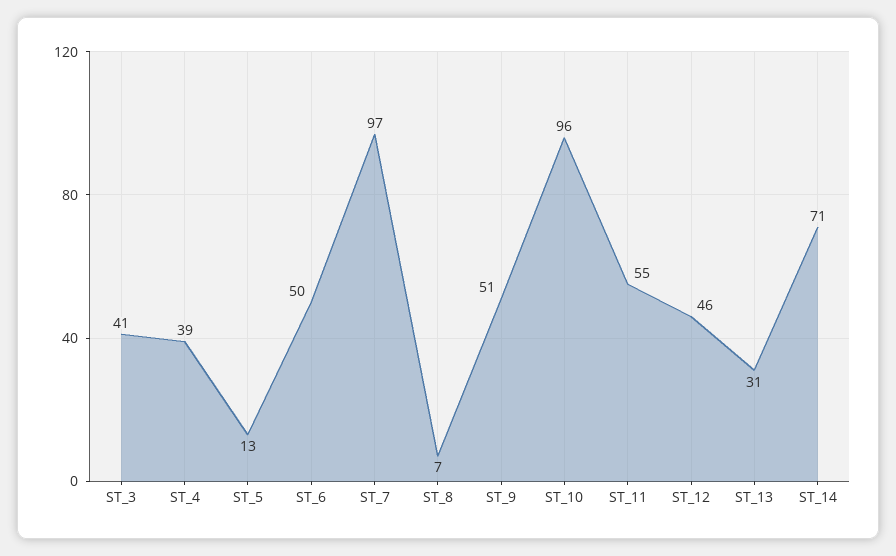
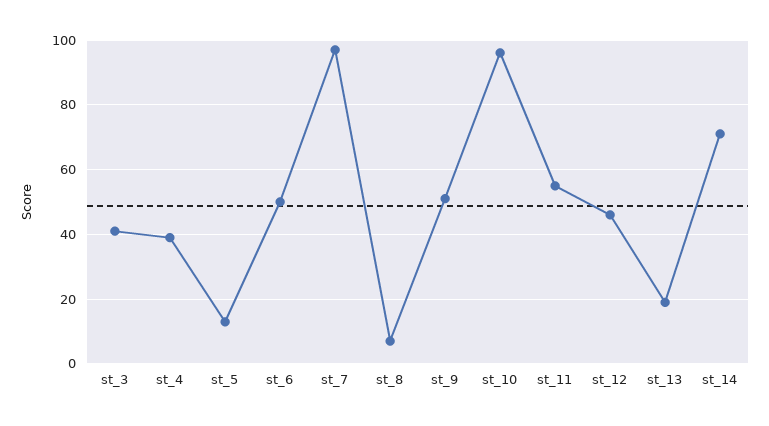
ST_13: 31 -> 20

